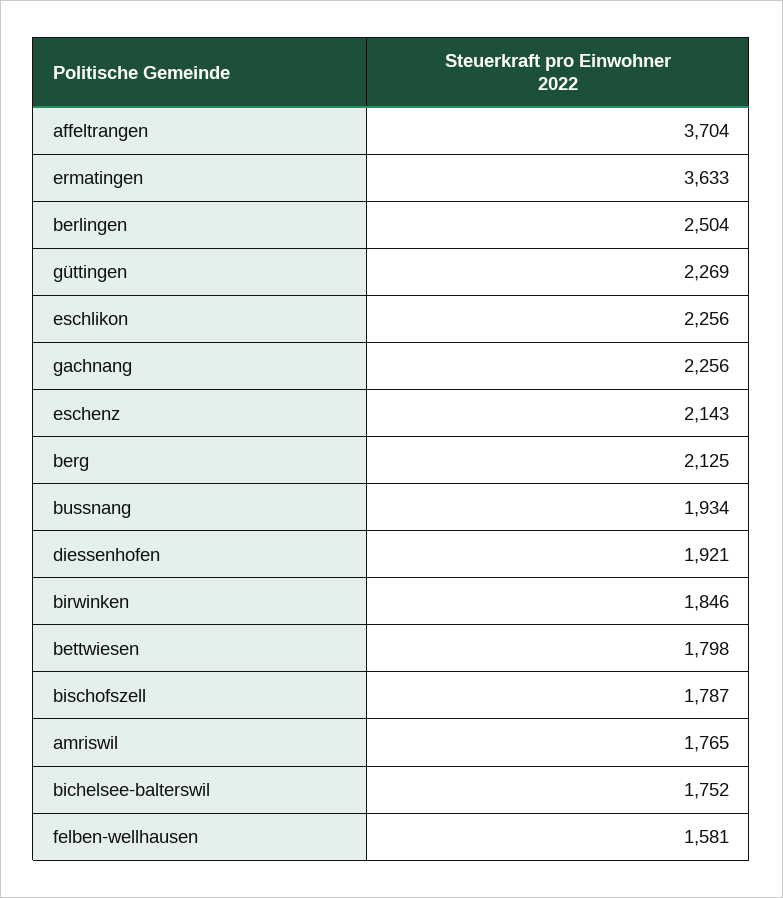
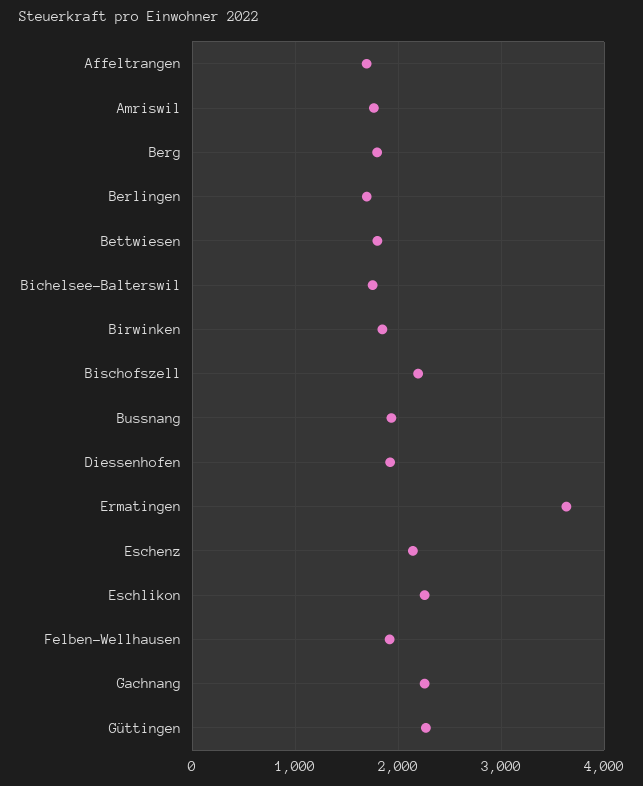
affeltrangen: 3704 -> 1700
berlingen: 2504 -> 1700
berg: 2125 -> 1800
bischofszell: 1787 -> 2200
felben-wellhausen: 1581 -> 1900

